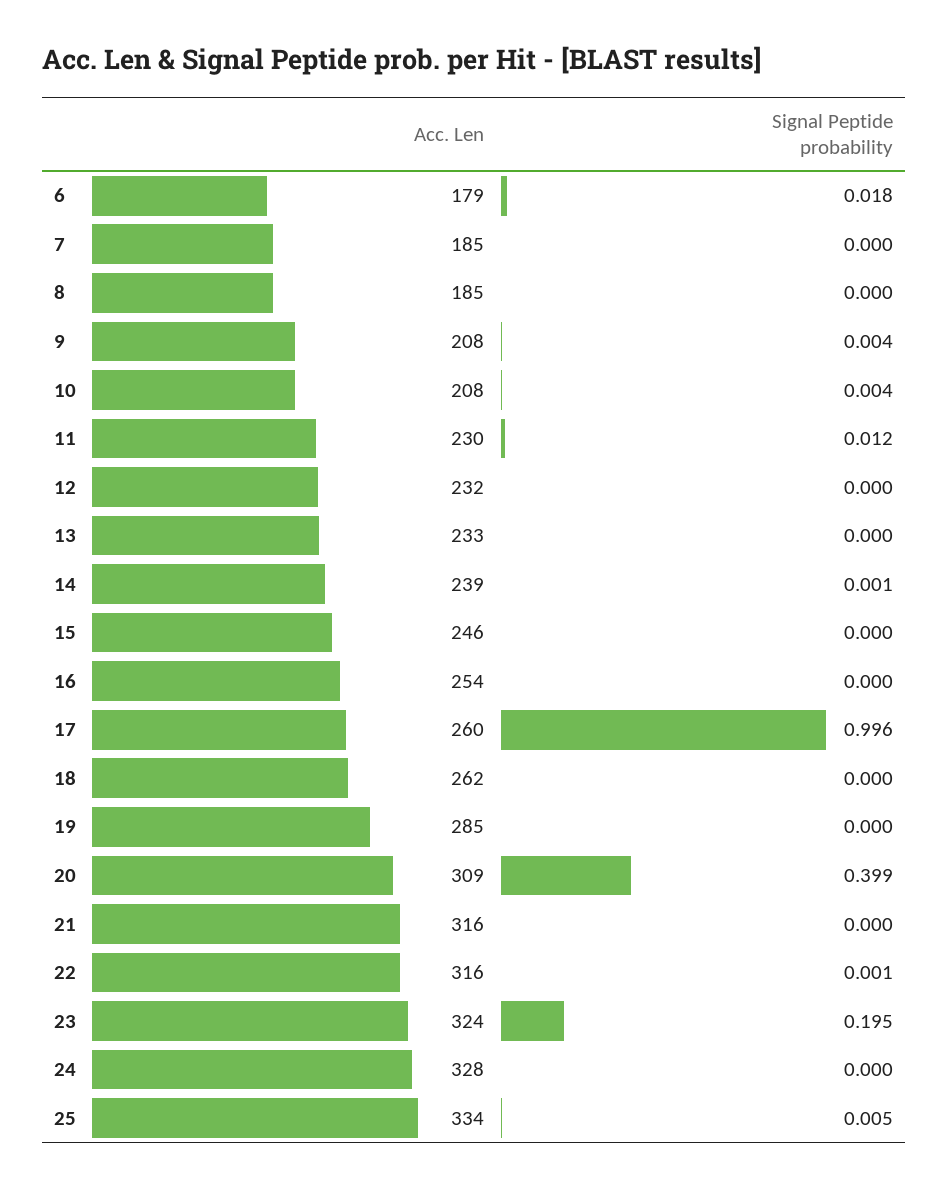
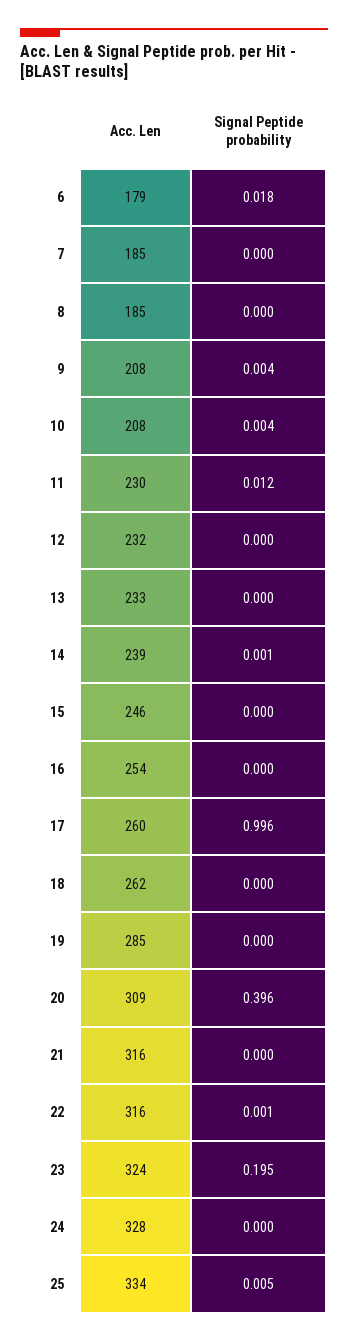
Signal Peptide probability, 20: 0.399 -> 0.396

